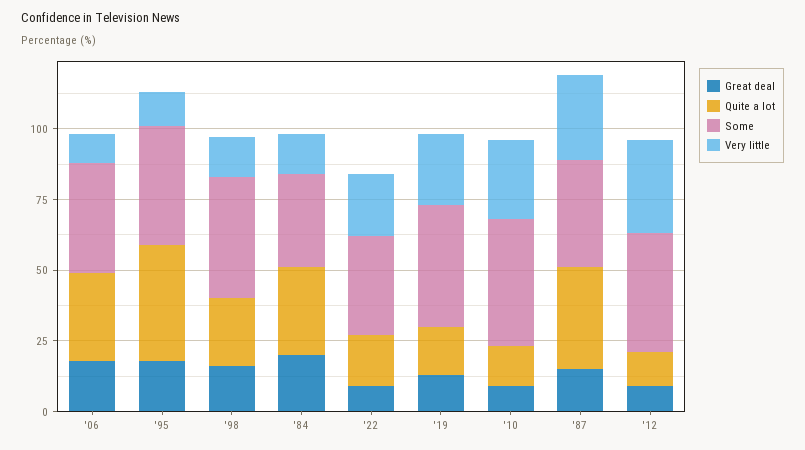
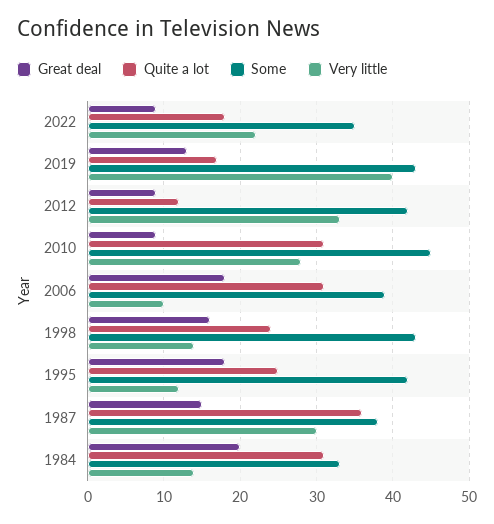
Quite a lot, '95: 40 -> 25
Very little, '19: 25 -> 40
Quite a lot, '10: 15 -> 31

